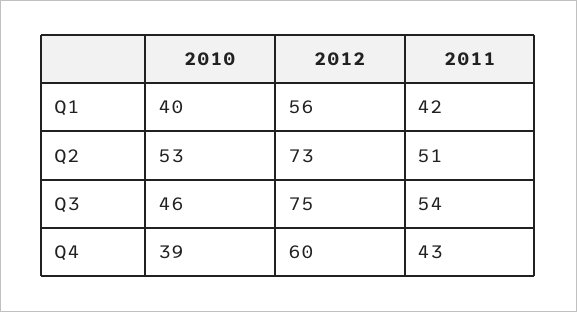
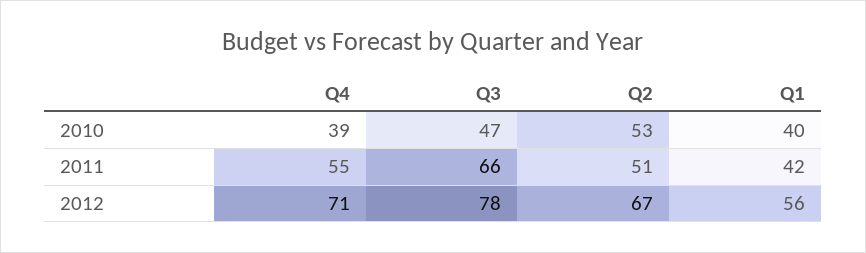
2012, Q2: 73 -> 67
2010, Q3: 46 -> 47
2012, Q3: 75 -> 78
2011, Q3: 54 -> 66
2012, Q4: 60 -> 71
2011, Q4: 43 -> 55

